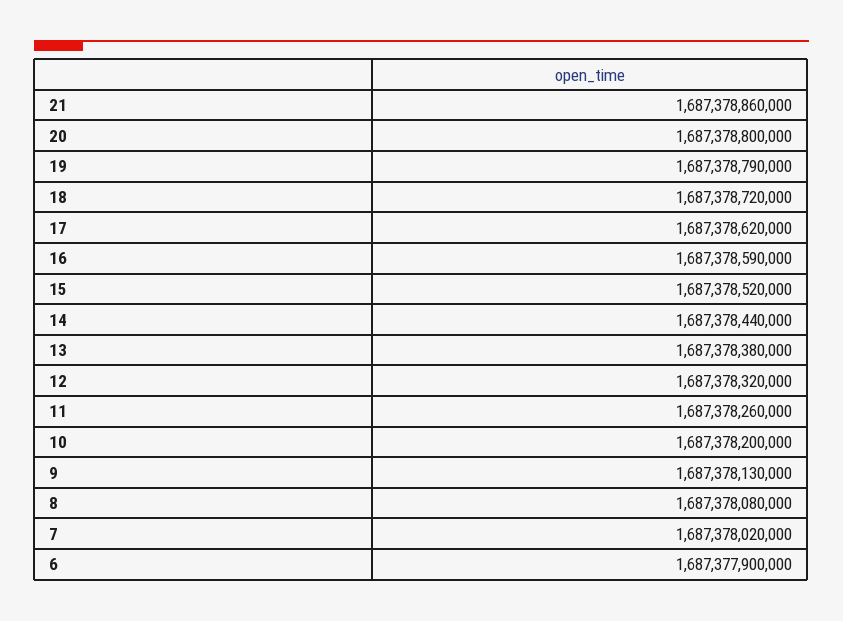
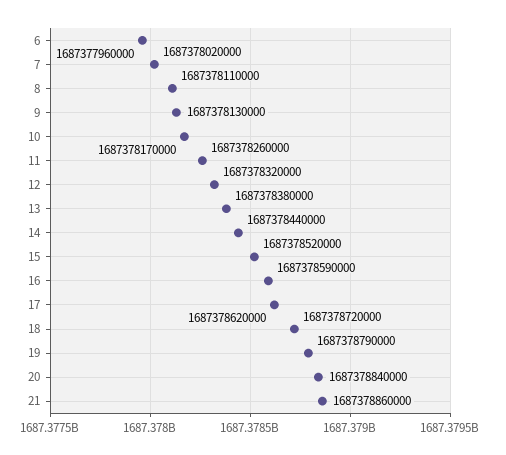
20: 1687378800000 -> 1687378840000
10: 1687378200000 -> 1687378170000
8: 1687378080000 -> 1687378110000
6: 1687377900000 -> 1687377960000

